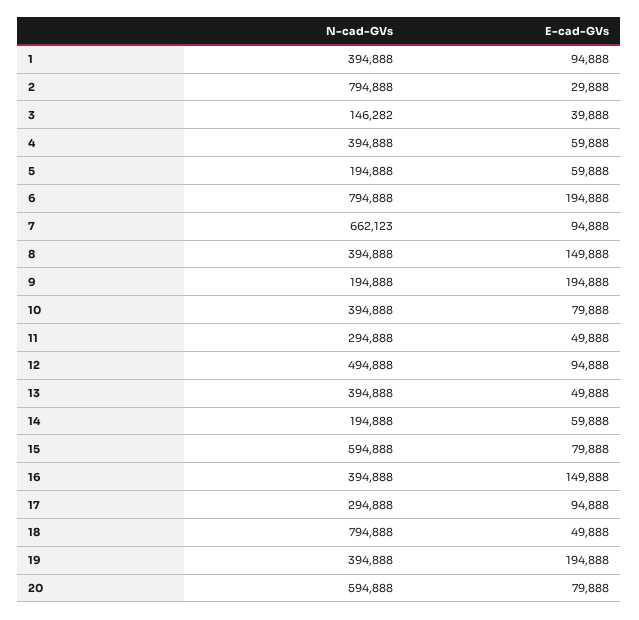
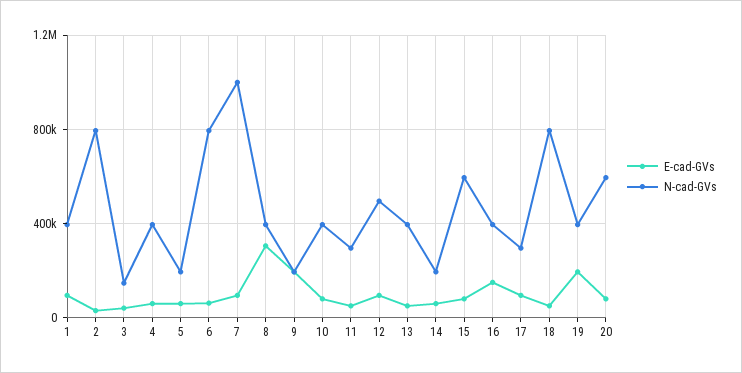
E-cad-GVs, 6: 194888 -> 50000
N-cad-GVs, 7: 662123 -> 1000000
E-cad-GVs, 8: 149888 -> 300000

